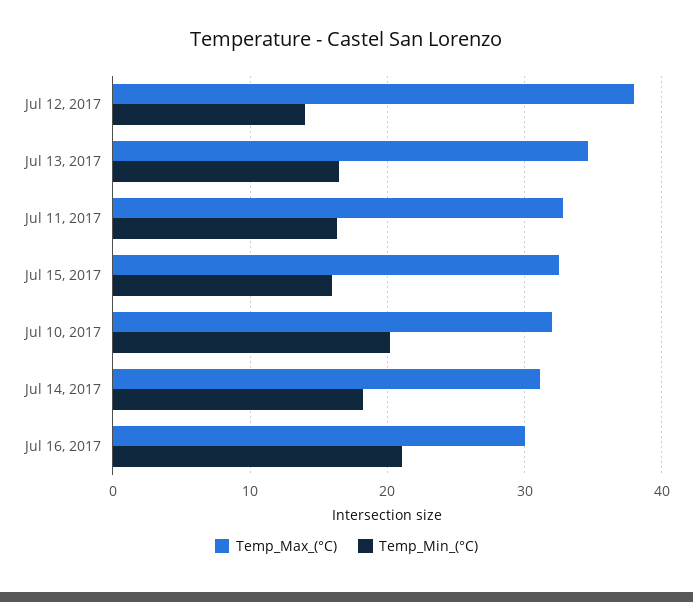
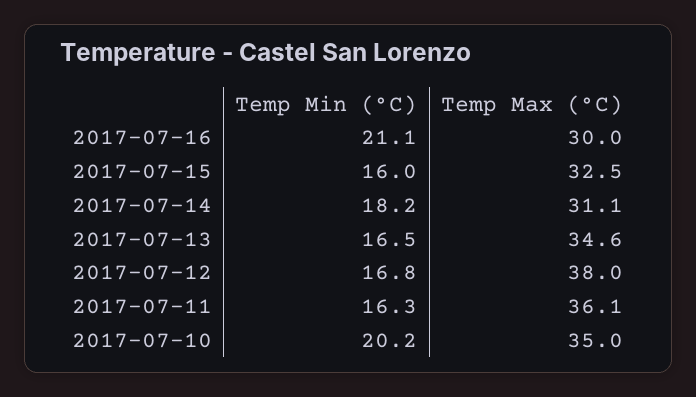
Temp_Min_(°C), Jul 12, 2017: 14 -> 16.8
Temp_Max_(°C), Jul 11, 2017: 33 -> 36.1
Temp_Max_(°C), Jul 10, 2017: 32 -> 35

